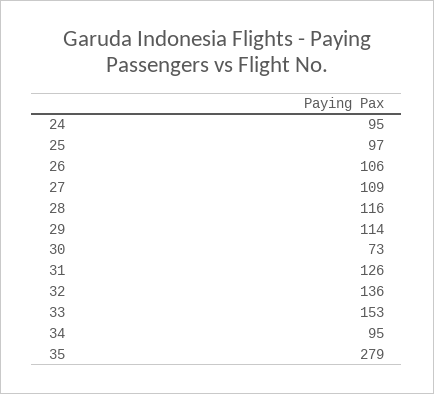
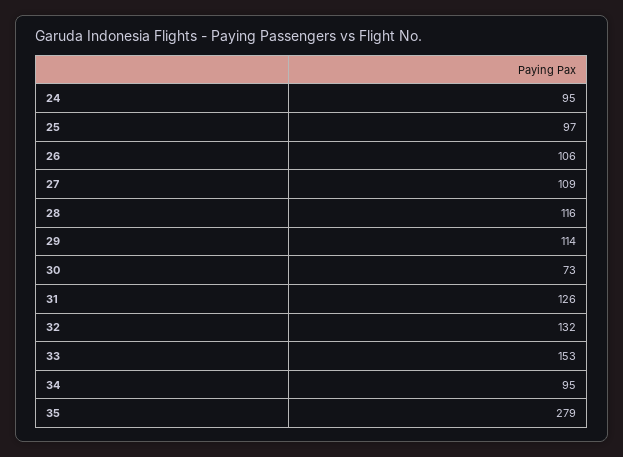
32: 136 -> 132

